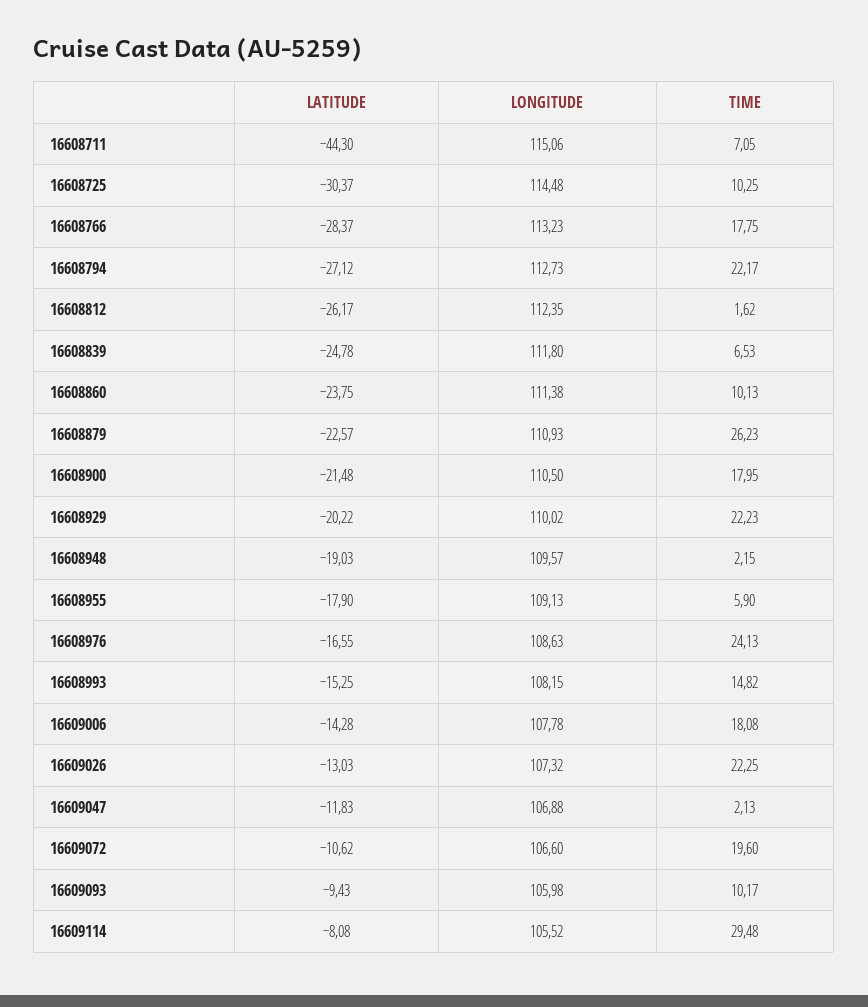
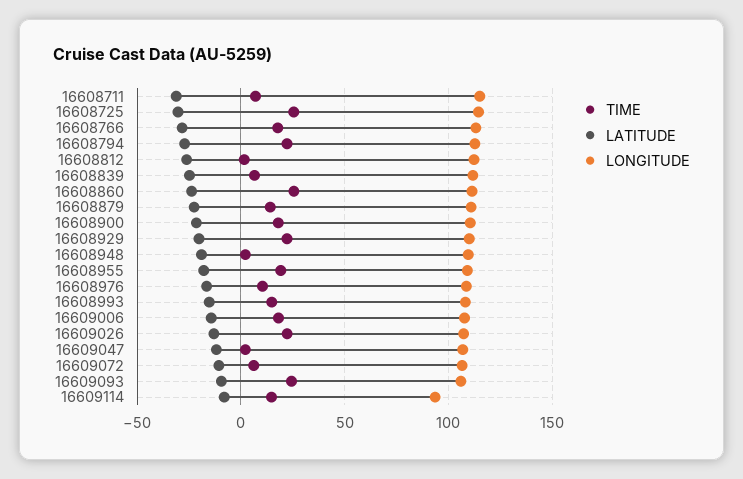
LATITUDE, 16608711: -44.3 -> -30
TIME, 16608725: 10.25 -> 25
TIME, 16608860: 10.13 -> 25
TIME, 16608879: 26.23 -> 15
TIME, 16608955: 5.9 -> 20
TIME, 16608976: 24.13 -> 10
TIME, 16609072: 19.6 -> 5
TIME, 16609093: 10.17 -> 25
LONGITUDE, 16609114: 105.52 -> 95
TIME, 16609114: 29.48 -> 15

